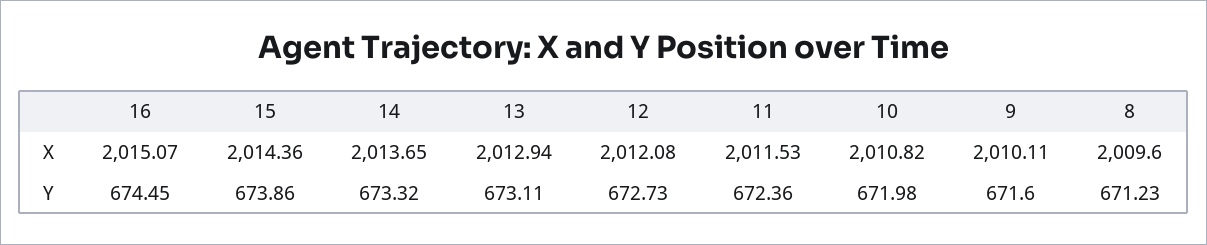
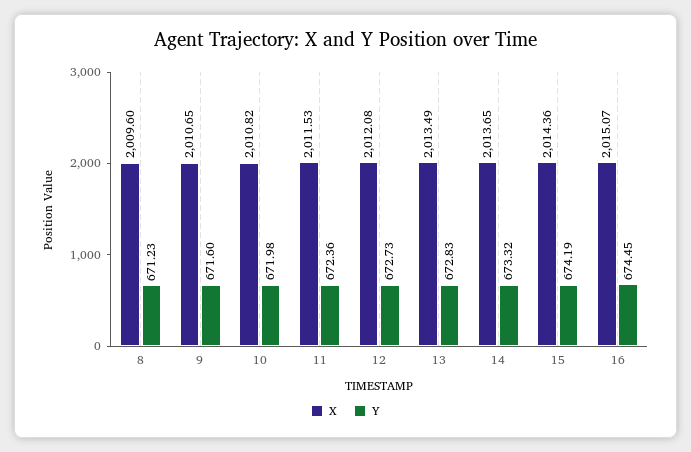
X, 13: 2012.94 -> 2013.49
X, 9: 2010.11 -> 2010.65
Y, 15: 673.86 -> 674.19
Y, 13: 673.11 -> 672.83

